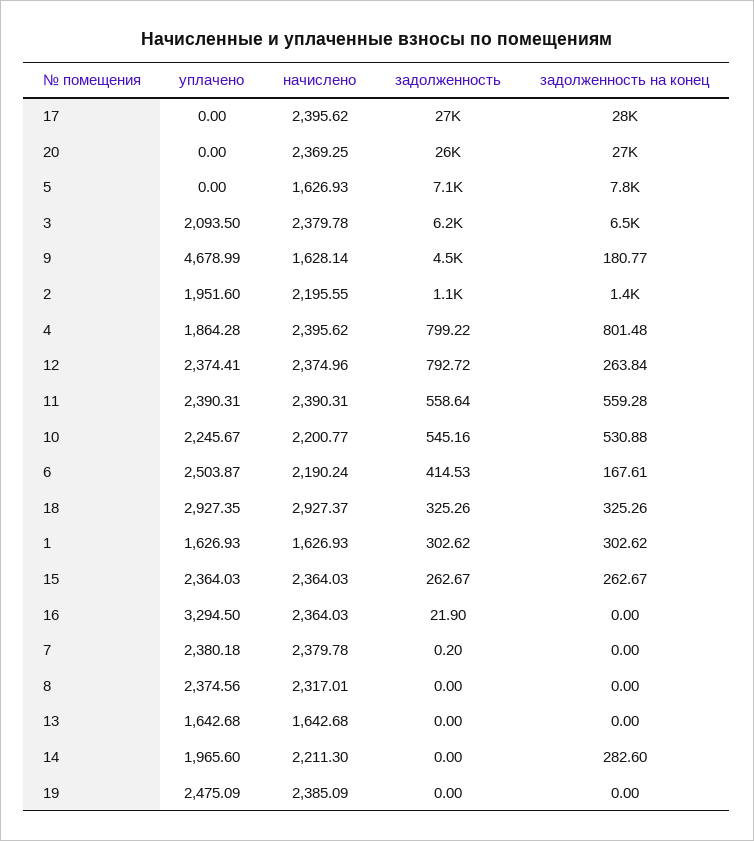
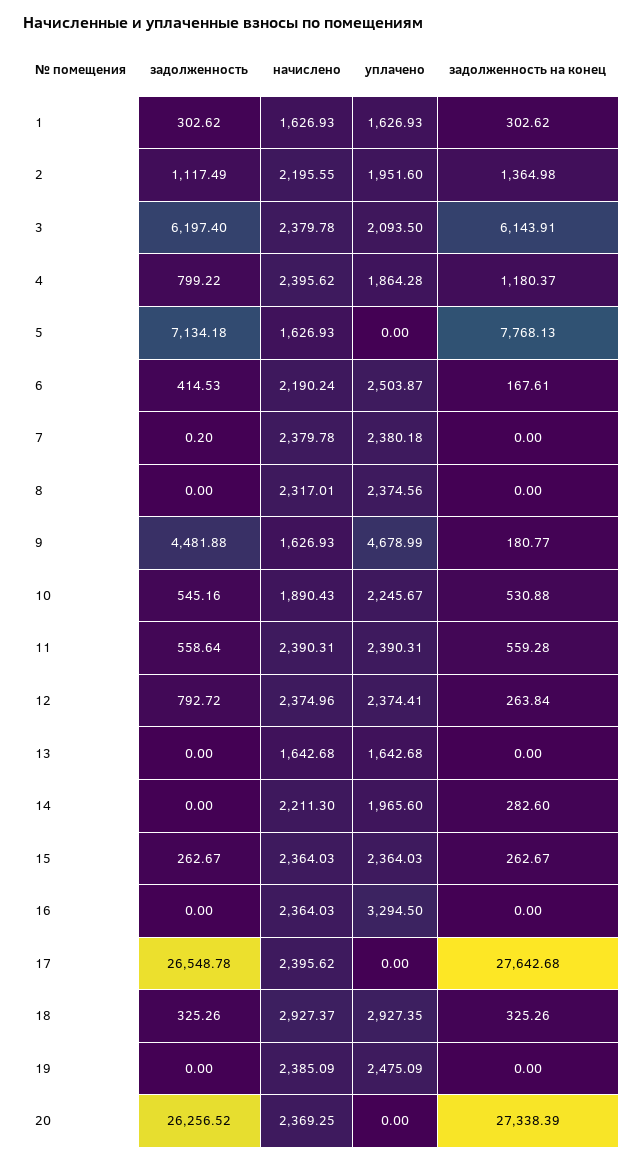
задолженность на конец, 3: 6500 -> 6143.91
начислено, 9: 1628.14 -> 1626.93
задолженность на конец, 4: 801.48 -> 1180.37
начислено, 10: 2200.77 -> 1890.43
задолженность, 16: 21.9 -> 0

